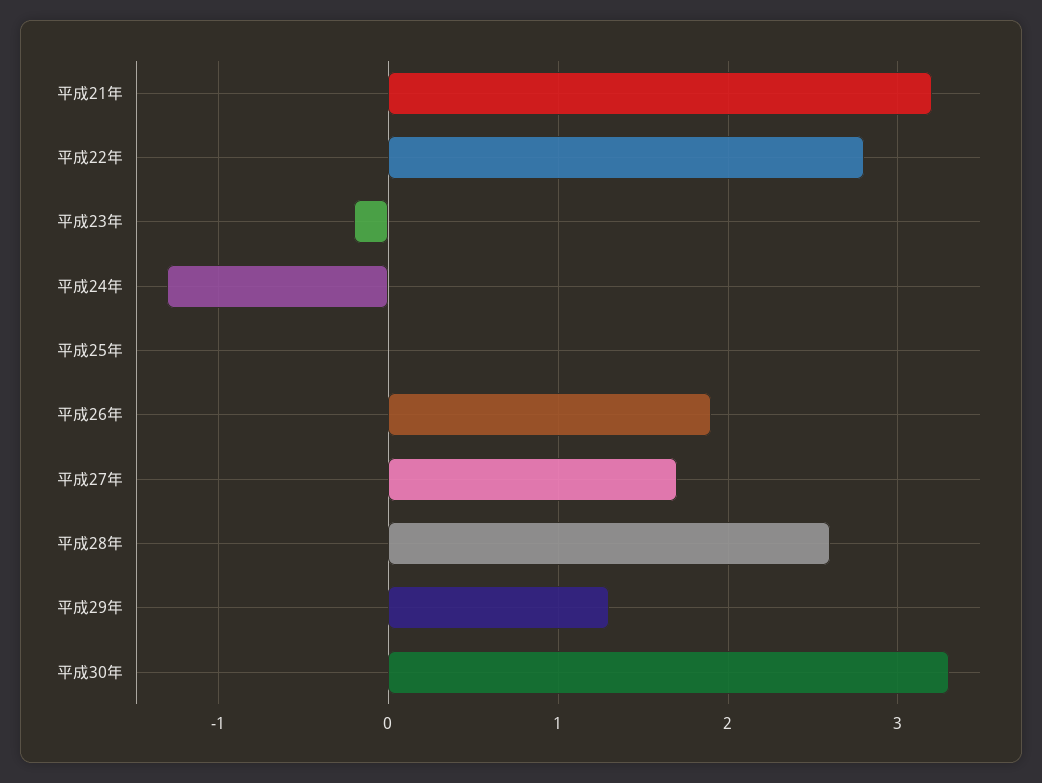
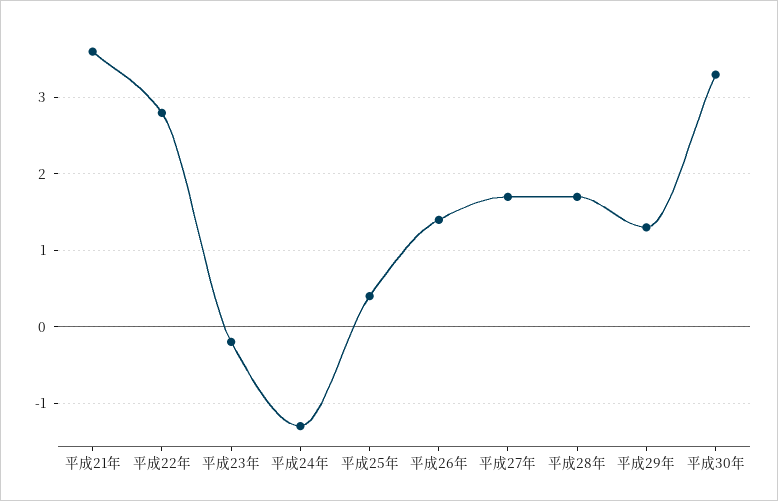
平成21年: 3.2 -> 3.6
平成25年: 0 -> 0.4
平成26年: 1.9 -> 1.4
平成28年: 2.6 -> 1.7

